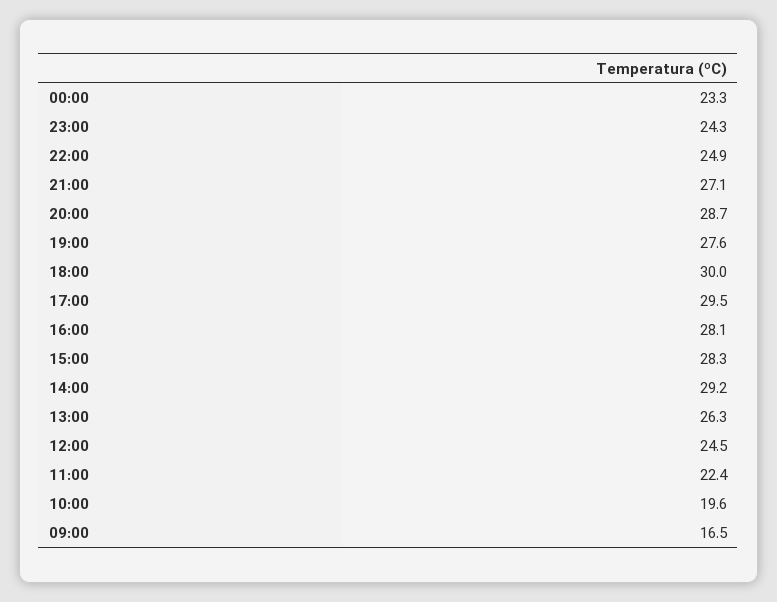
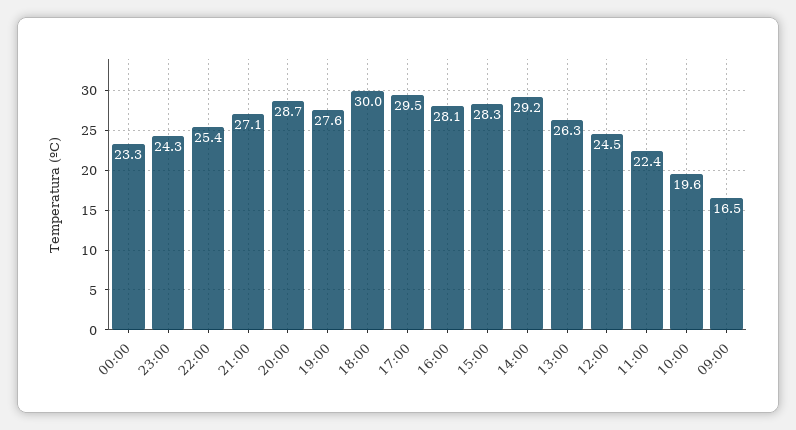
22:00: 24.9 -> 25.4

